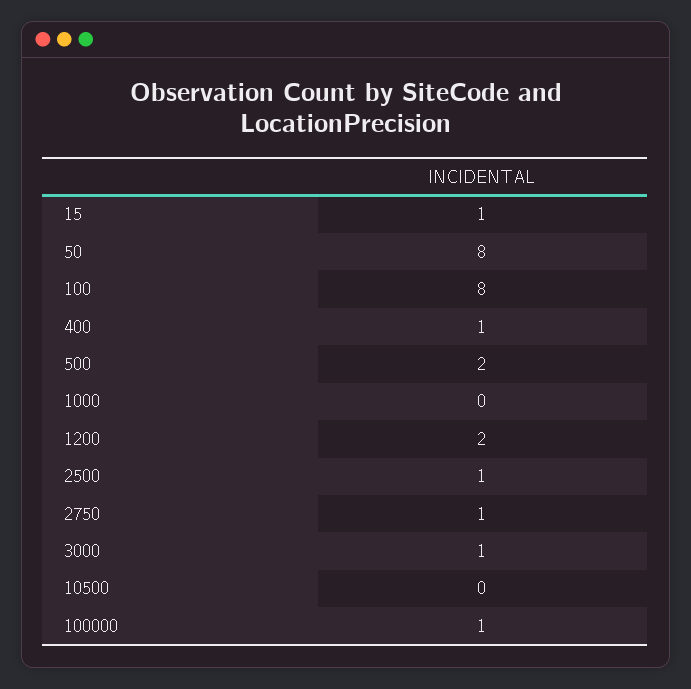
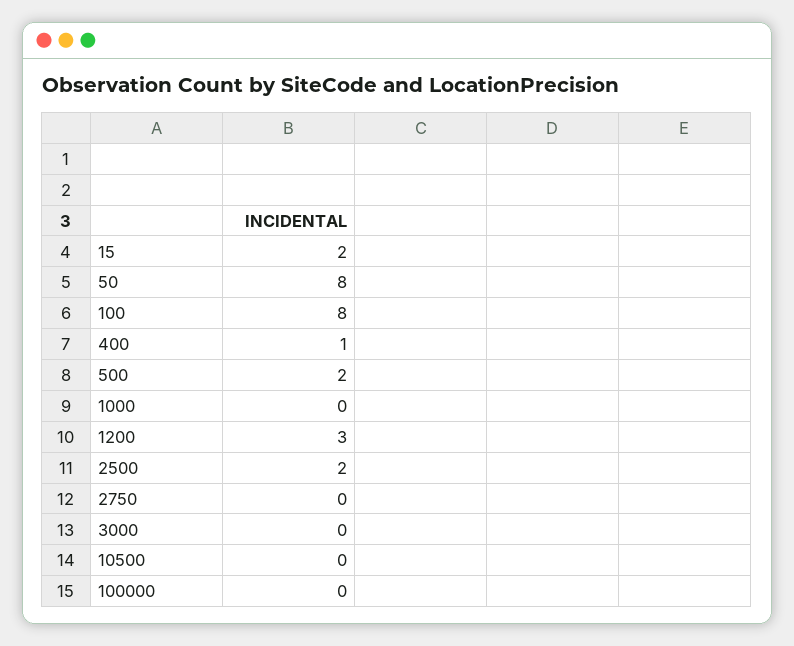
15: 1 -> 2
1200: 2 -> 3
2500: 1 -> 2
2750: 1 -> 0
3000: 1 -> 0
100000: 1 -> 0

